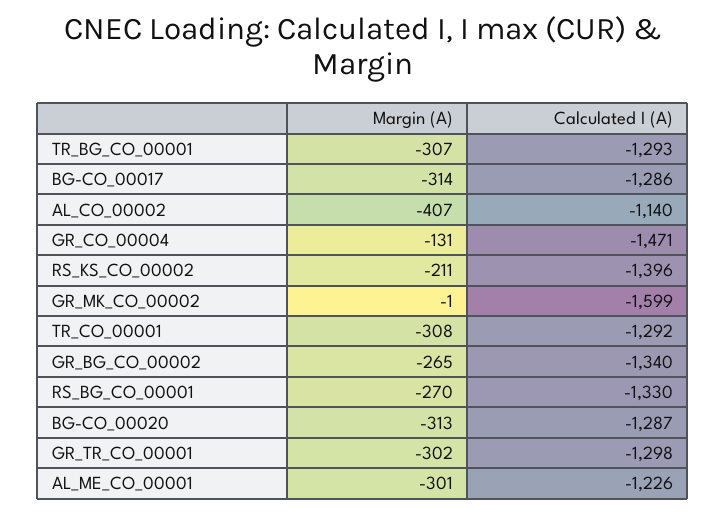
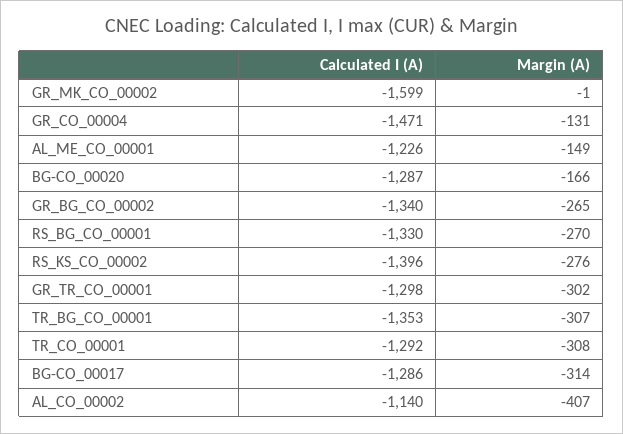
Calculated I (A), TR_BG_CO_00001: -1293 -> -1353
Margin (A), RS_KS_CO_00002: -211 -> -276
Margin (A), BG-CO_00020: -313 -> -166
Margin (A), AL_ME_CO_00001: -301 -> -149

